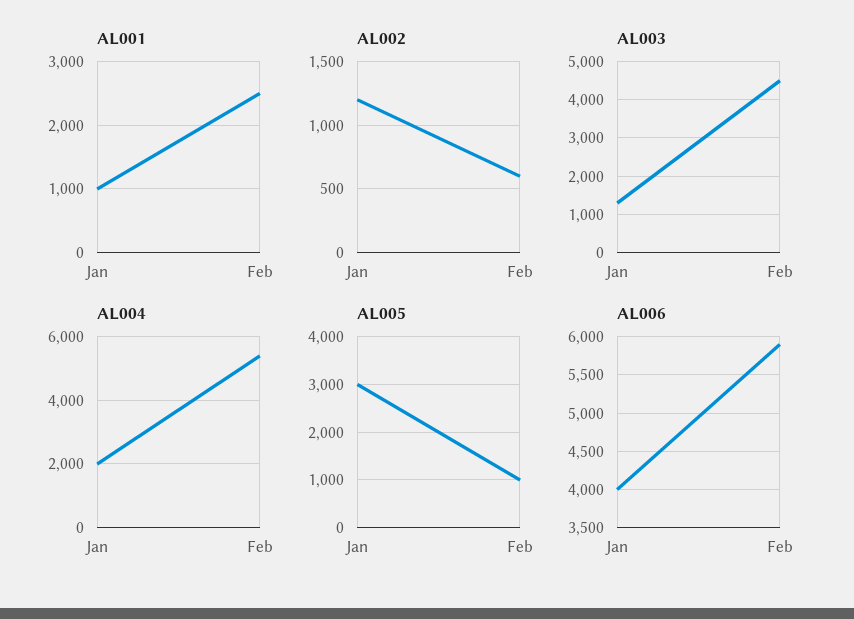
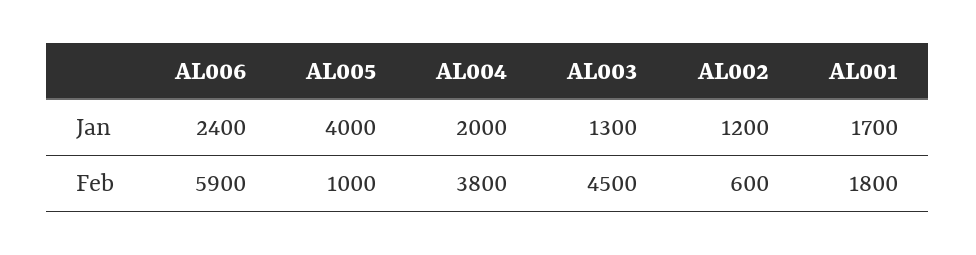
AL001, Jan: 1000 -> 1700
AL001, Feb: 2500 -> 1800
AL004, Feb: 5400 -> 3800
AL005, Jan: 3000 -> 4000
AL006, Jan: 4000 -> 2400

